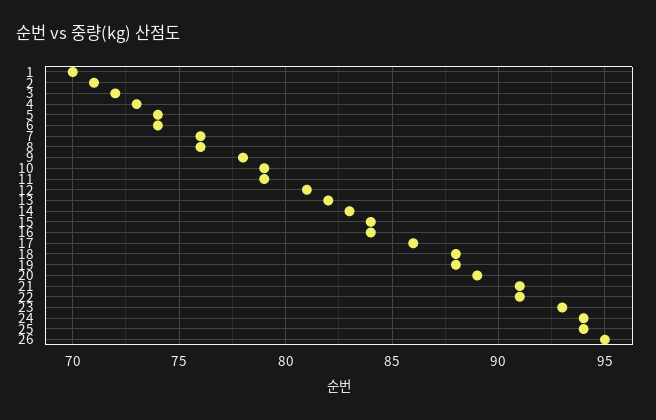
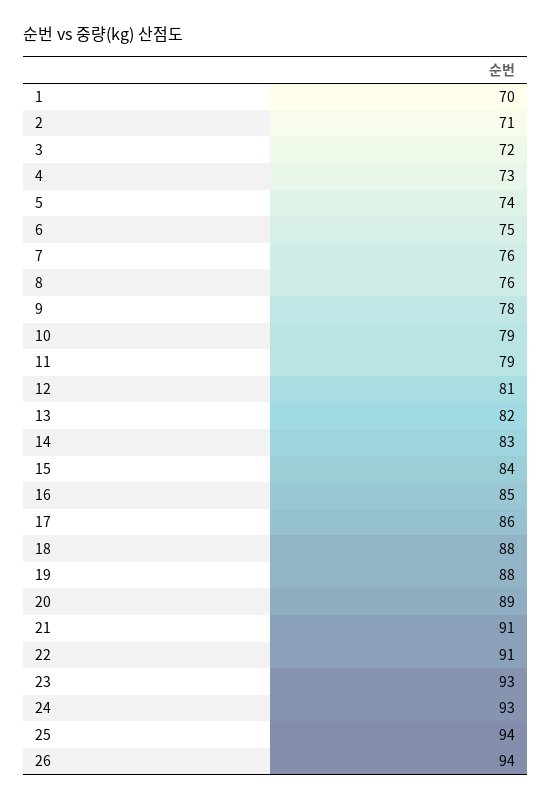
6: 74 -> 75
16: 84 -> 85
24: 94 -> 93
26: 95 -> 94

